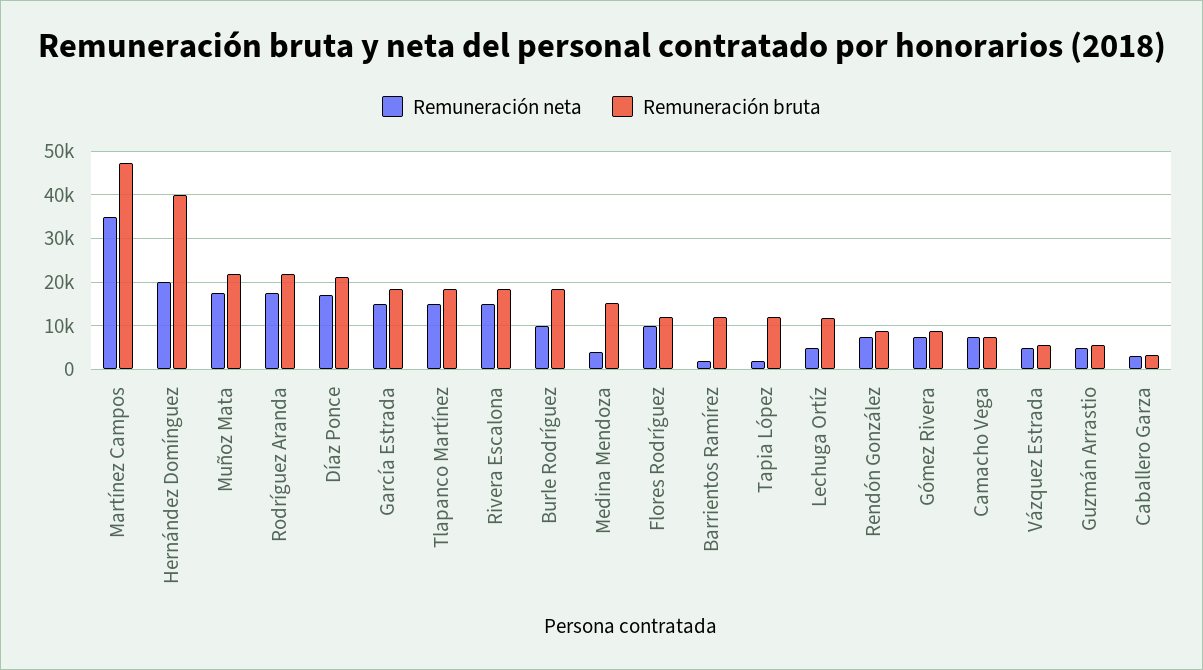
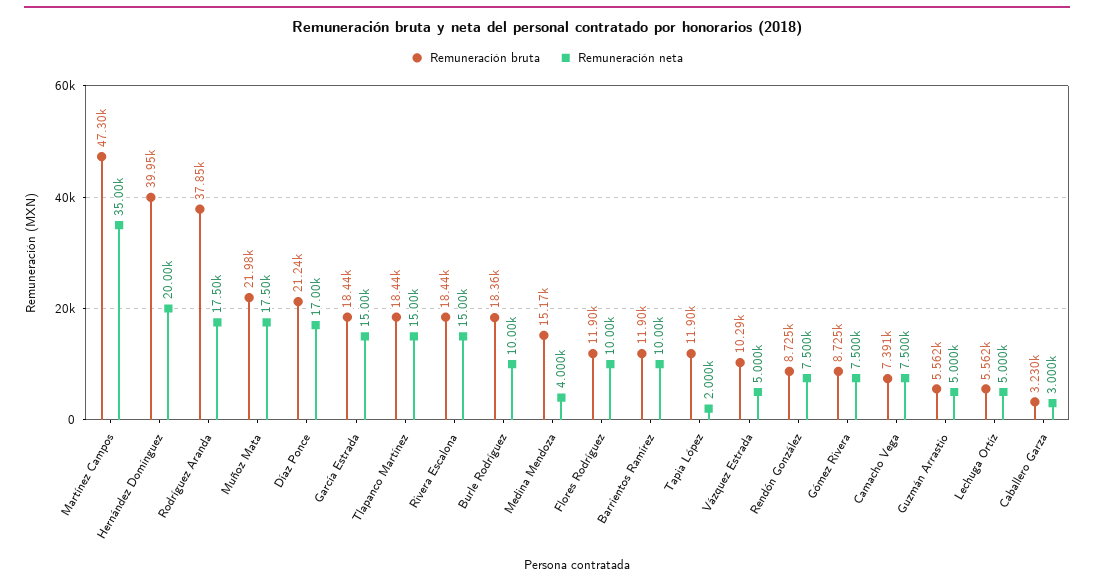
Remuneración bruta, Rodríguez Aranda: 22000 -> 37850
Remuneración neta, Barrientos Ramírez: 2000 -> 10000
Remuneración bruta, Lechuga Ortíz: 12000 -> 5562
Remuneración bruta, Vázquez Estrada: 6000 -> 10290

